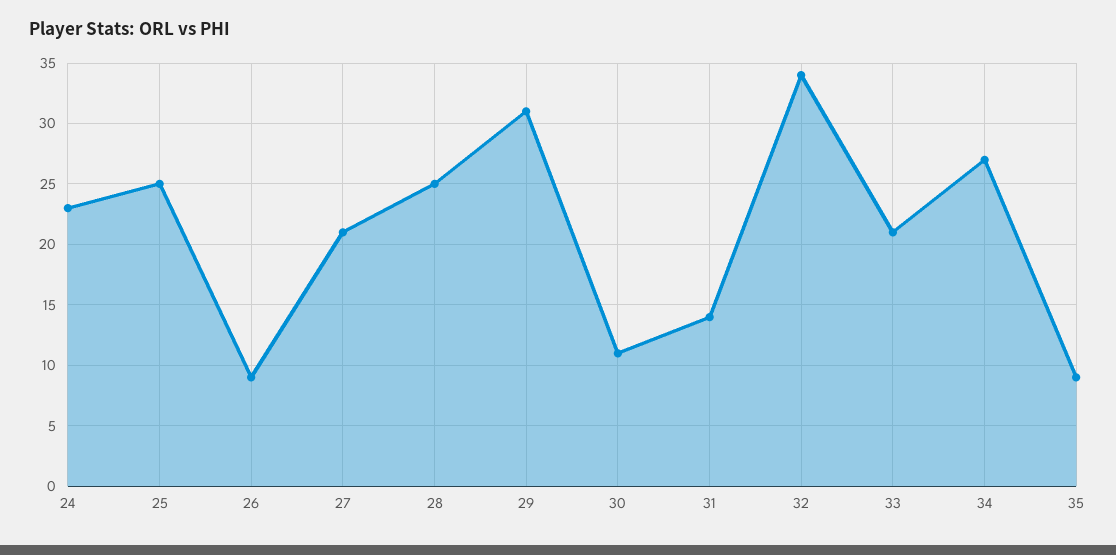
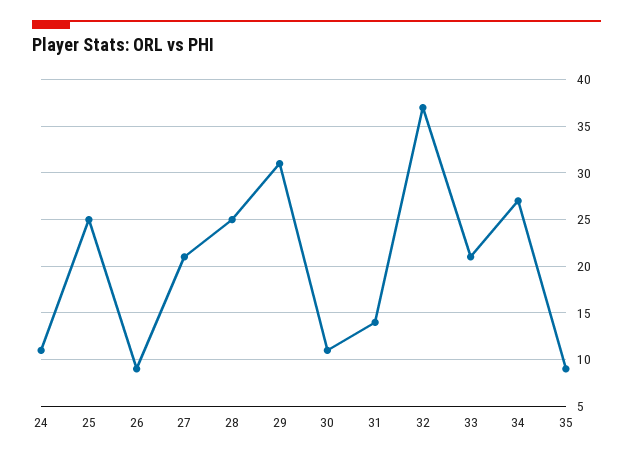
24: 23 -> 11
32: 34 -> 37

